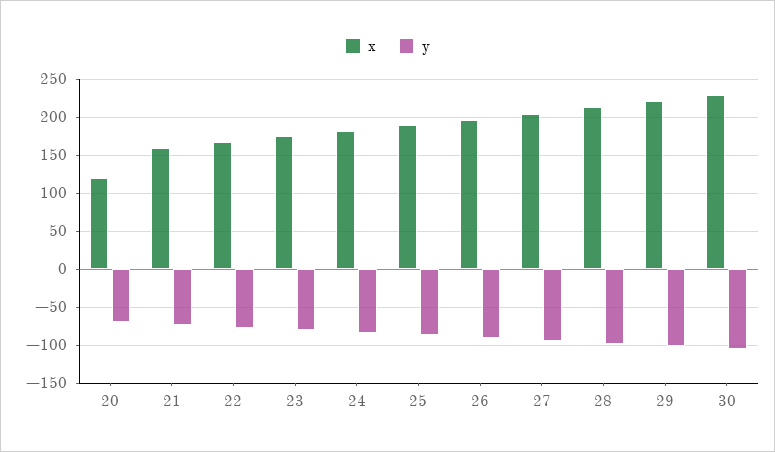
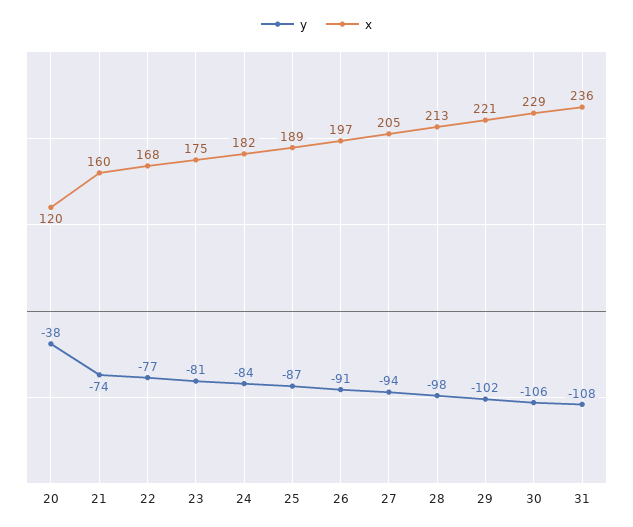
y, 20: -70 -> -38
y, 31: none -> -108
x, 31: none -> 236

